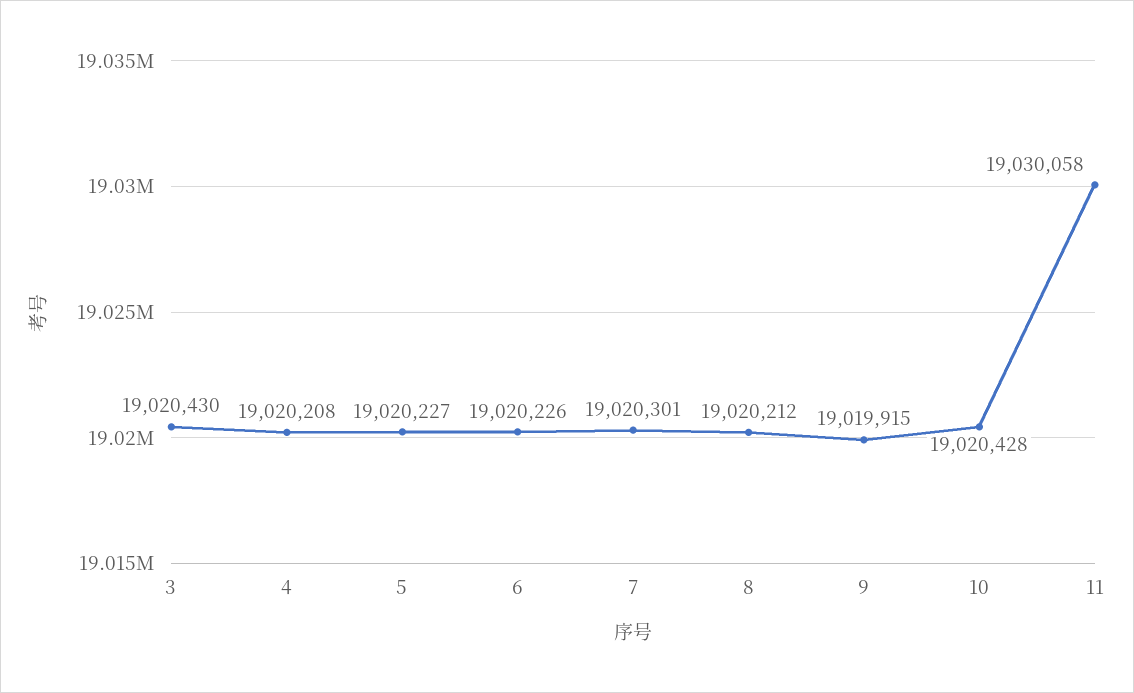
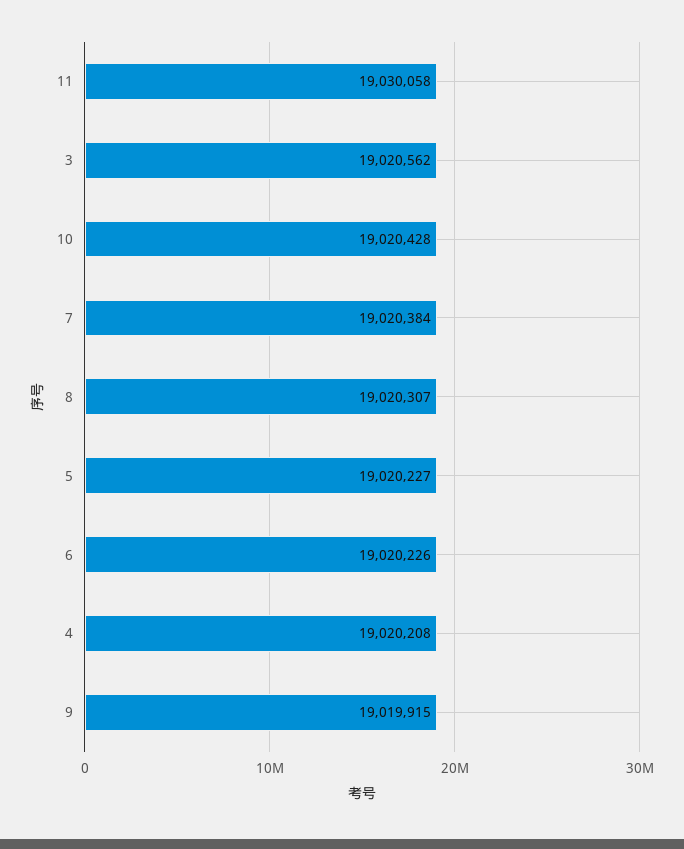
3: 19020430 -> 19020562
7: 19020301 -> 19020384
8: 19020212 -> 19020307

